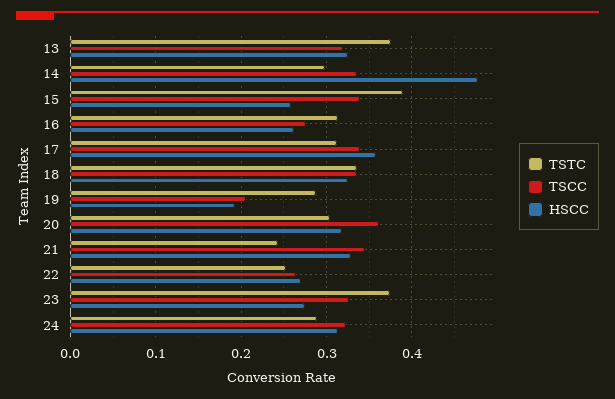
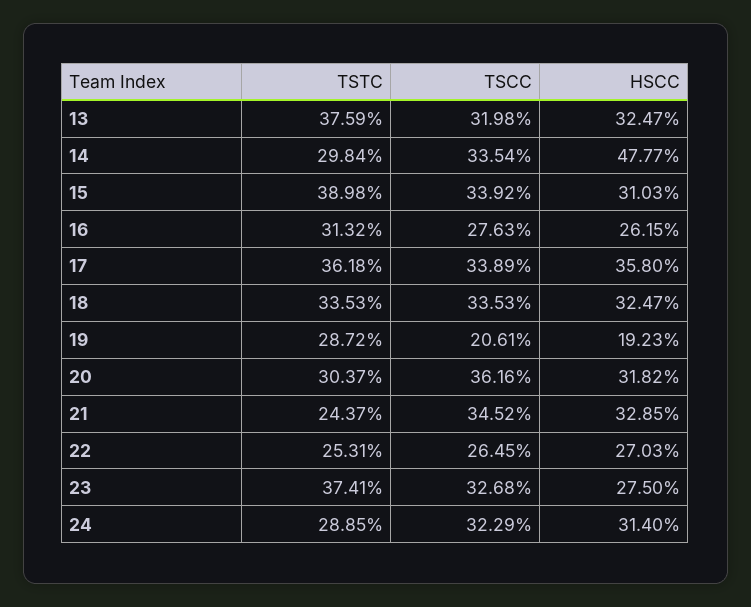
HSCC, 15: 0.26 -> 0.3103
TSTC, 17: 0.31 -> 0.3618

